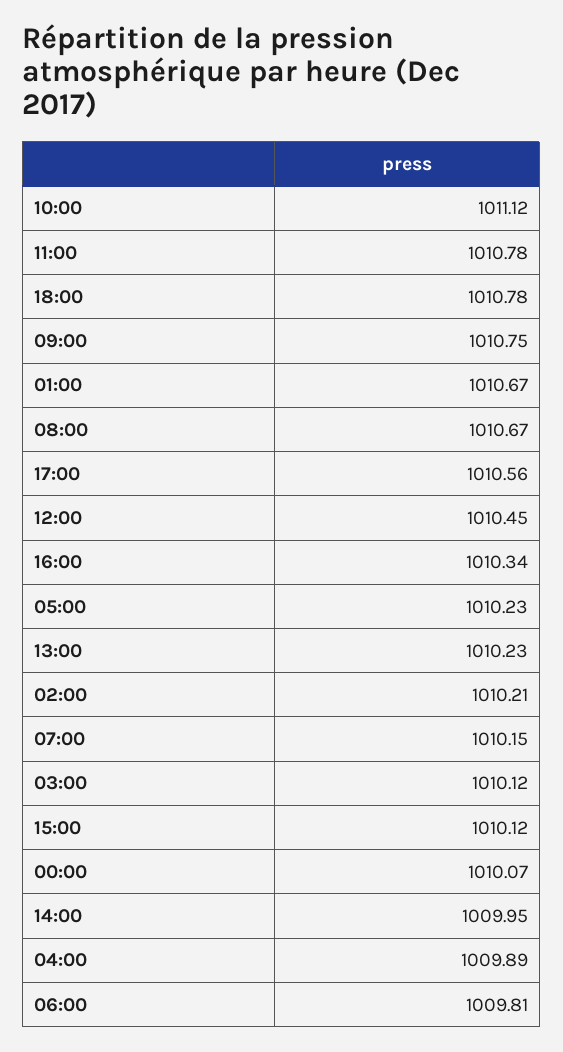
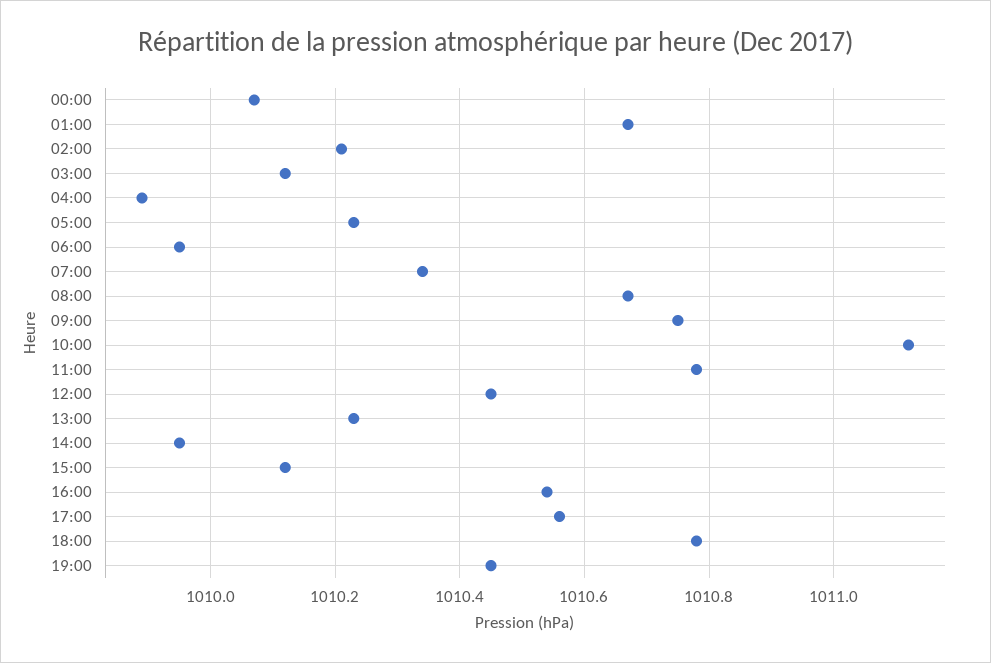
16:00: 1010.34 -> 1010.55
07:00: 1010.15 -> 1010.35
06:00: 1009.81 -> 1009.95
19:00: none -> 1010.45

